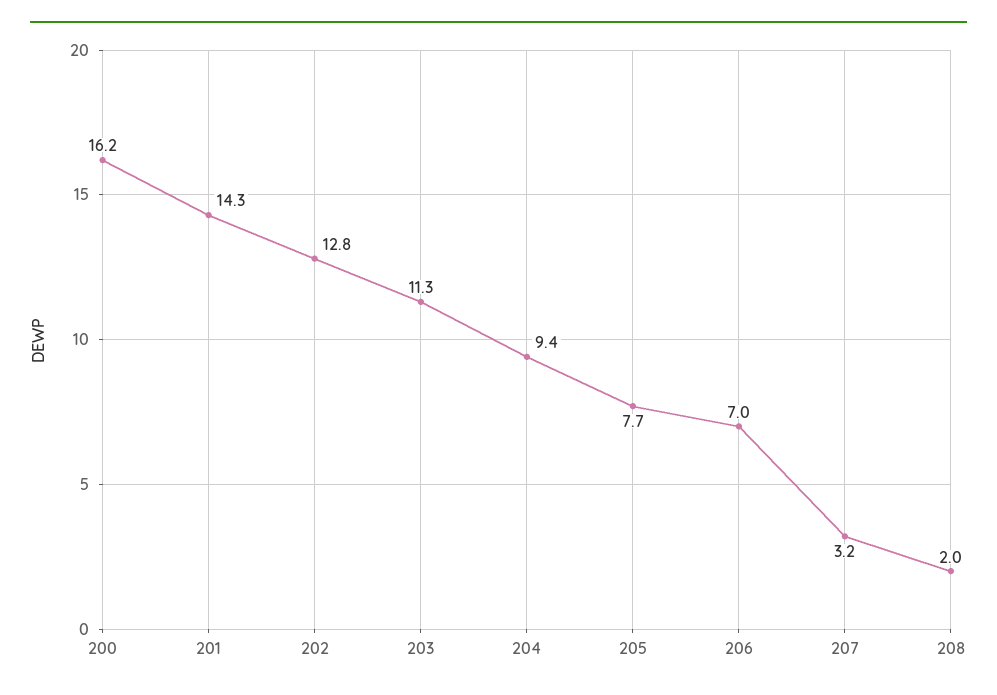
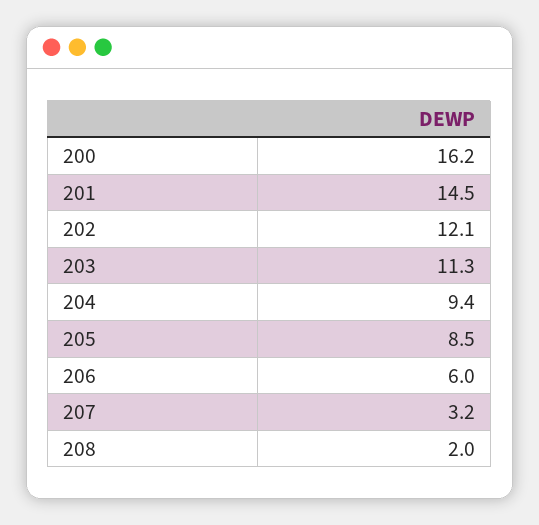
201: 14.3 -> 14.5
202: 12.8 -> 12.1
205: 7.7 -> 8.5
206: 7 -> 6

